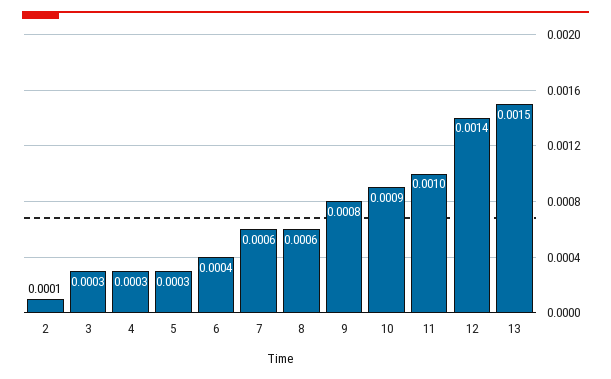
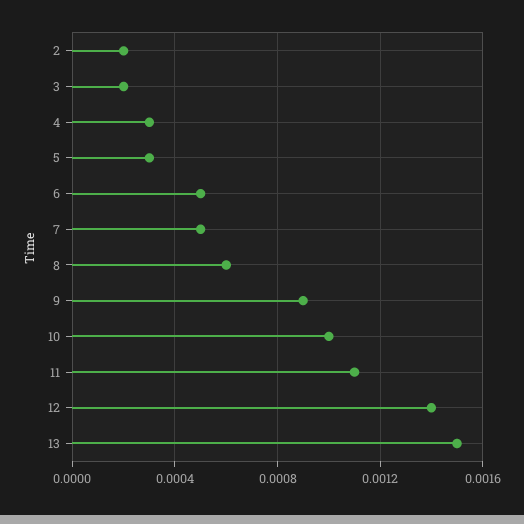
2: 0.0001 -> 0.0002
3: 0.0003 -> 0.0002
6: 0.0004 -> 0.0005
7: 0.0006 -> 0.0005
9: 0.0008 -> 0.0009
10: 0.0009 -> 0.001
11: 0.001 -> 0.0011

